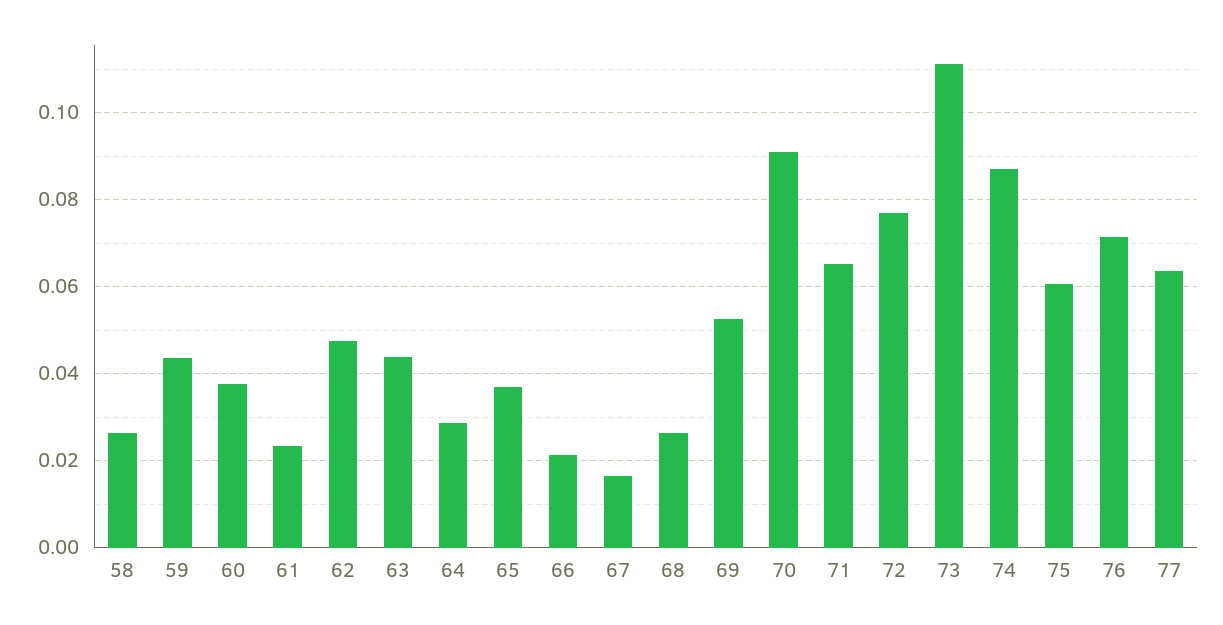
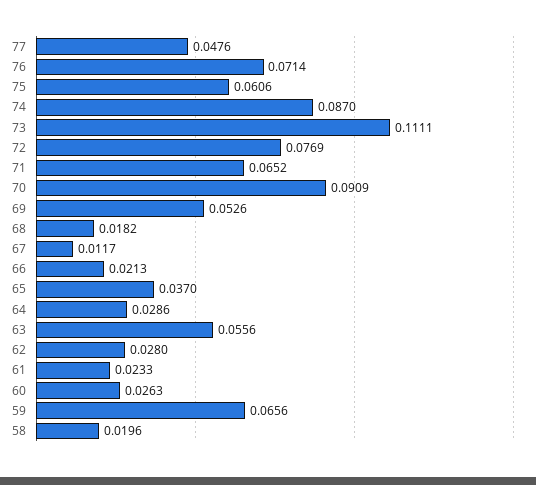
58: 0.026 -> 0.0196
59: 0.044 -> 0.0656
60: 0.038 -> 0.0263
62: 0.048 -> 0.028
63: 0.044 -> 0.0556
67: 0.016 -> 0.0117
68: 0.026 -> 0.0182
77: 0.064 -> 0.0476

